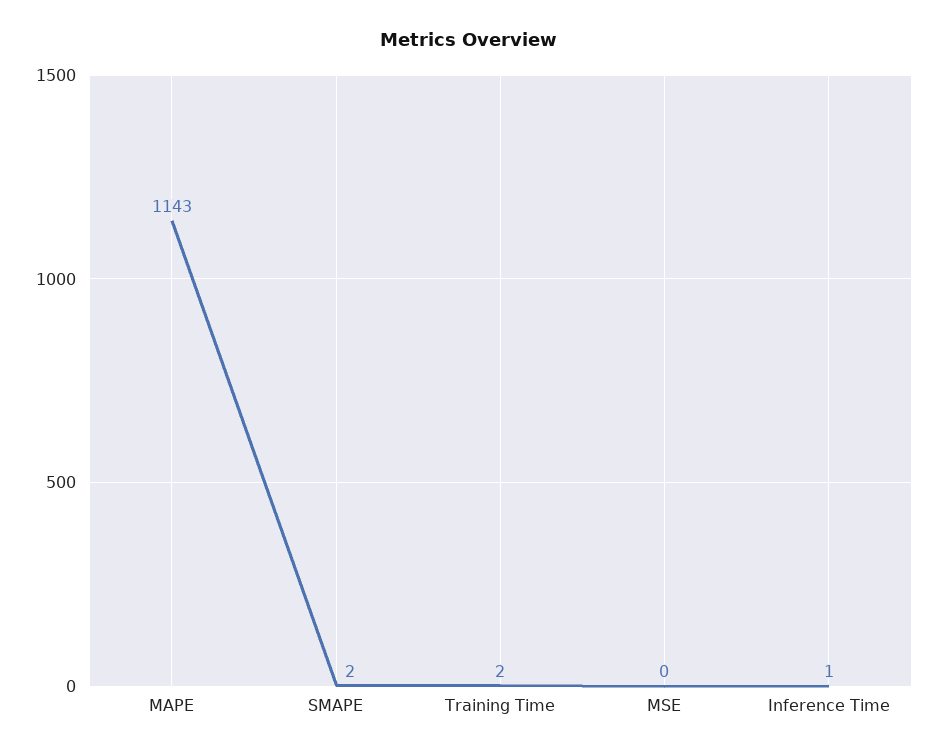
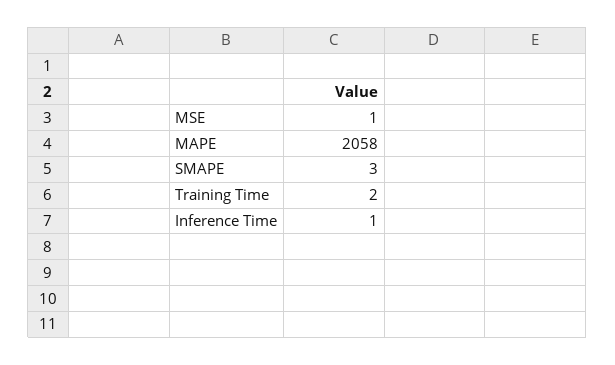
MAPE: 1143 -> 2058
SMAPE: 2 -> 3
MSE: 0 -> 1

